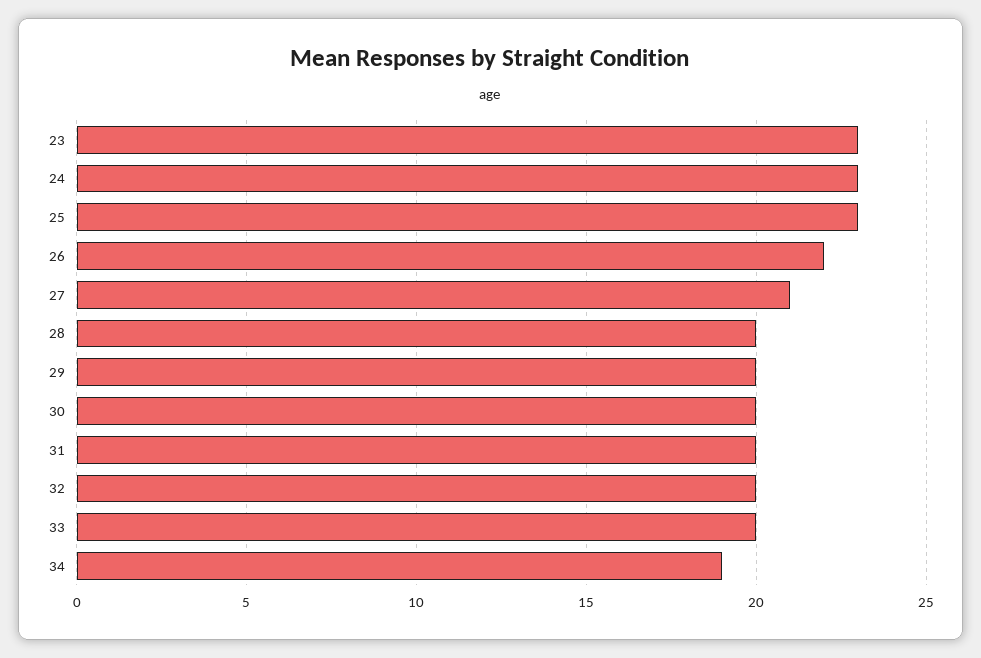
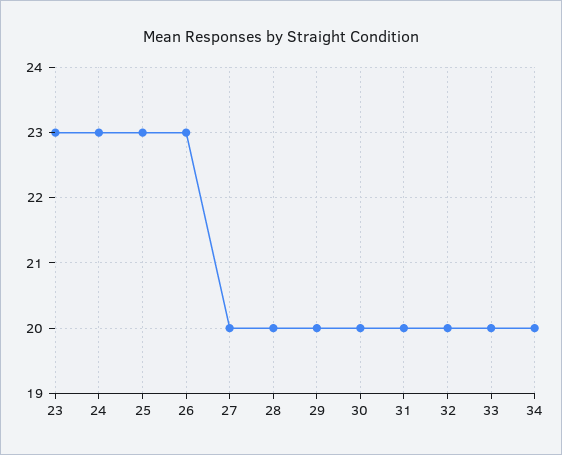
26: 22 -> 23
27: 21 -> 20
34: 19 -> 20

